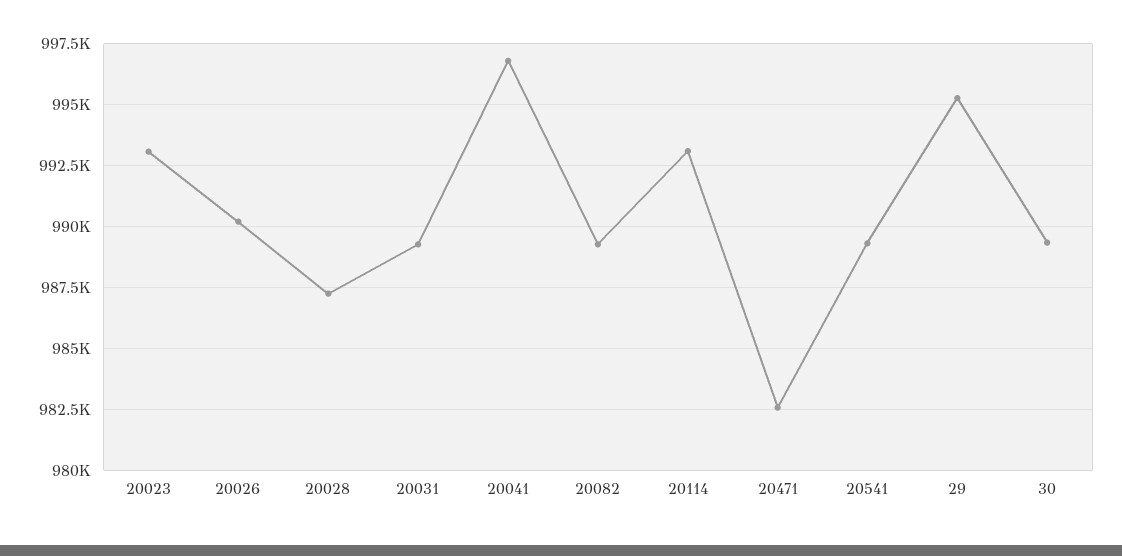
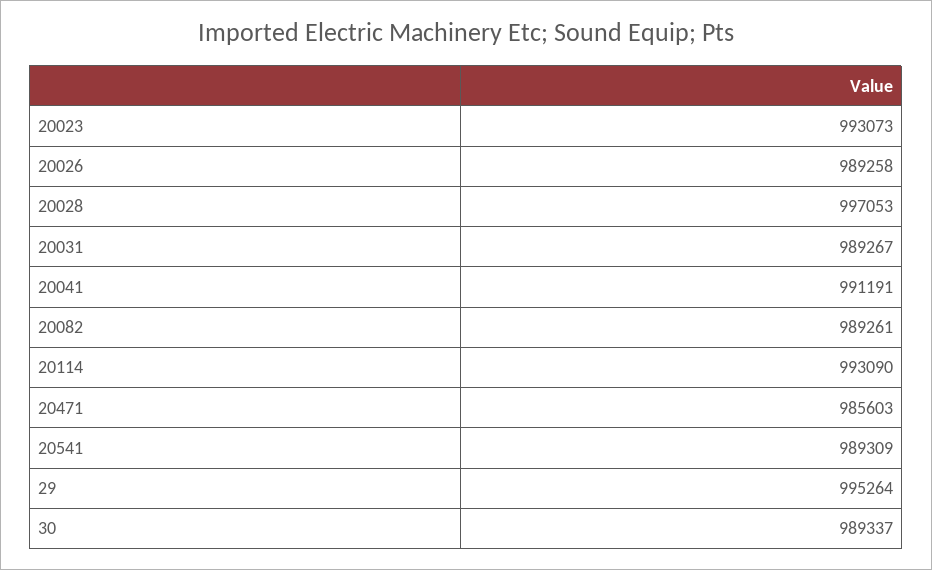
20026: 990250 -> 989258
20028: 987250 -> 997053
20041: 996750 -> 991191
20471: 982500 -> 985603

